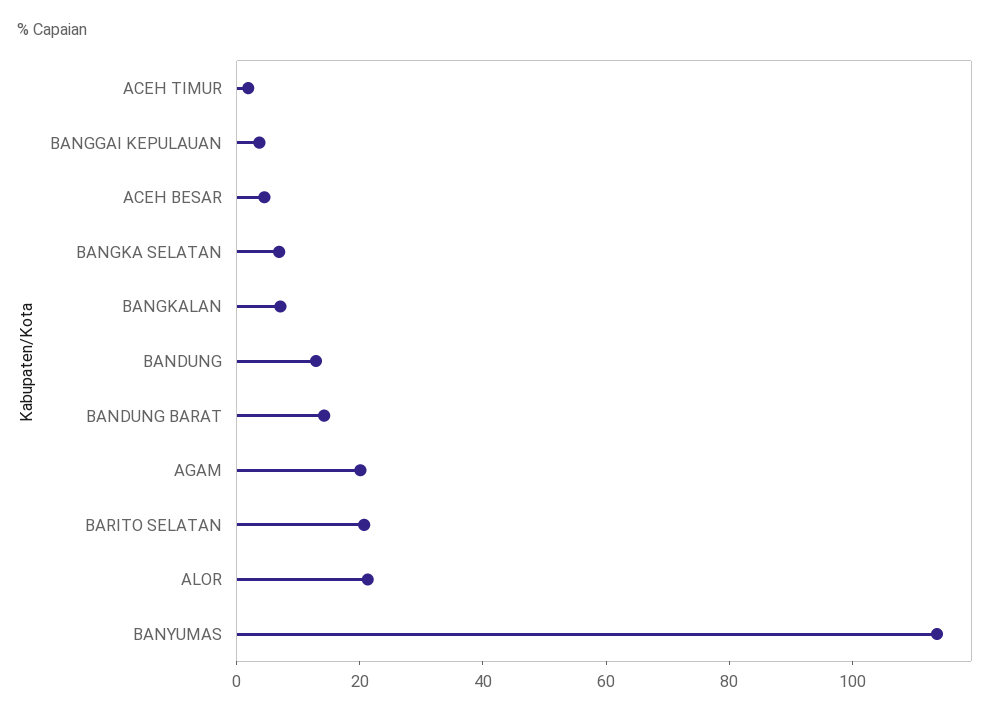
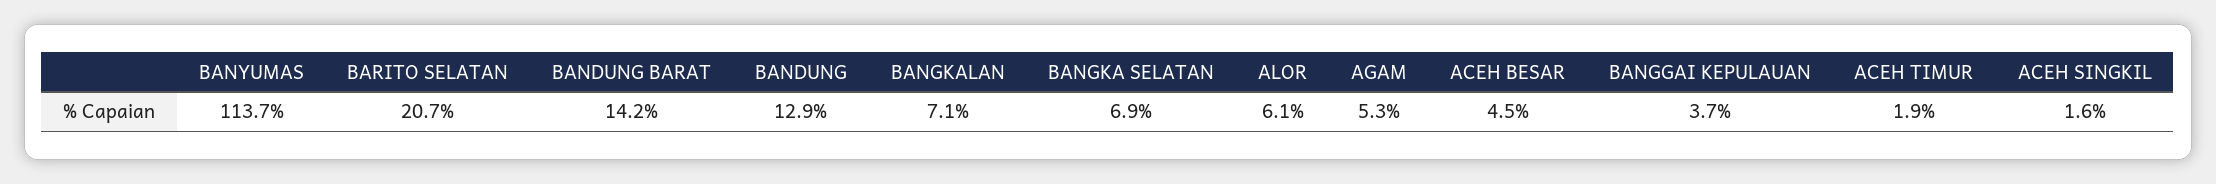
AGAM: 20 -> 5.3
ALOR: 20 -> 6.1
ACEH SINGKIL: none -> 1.6

